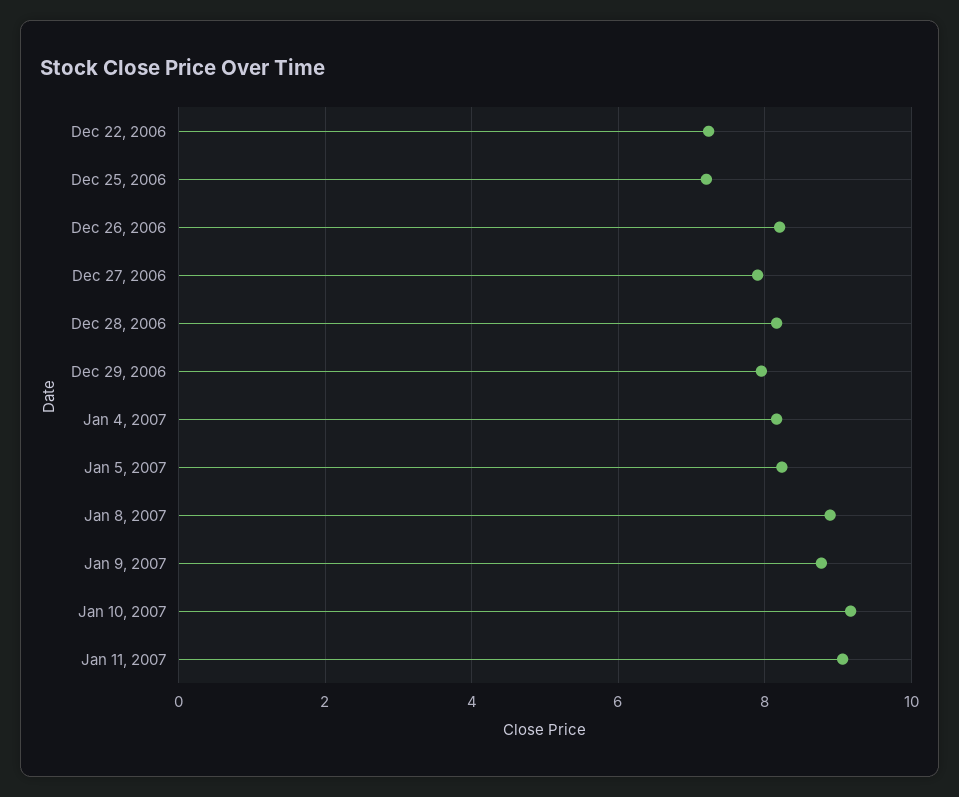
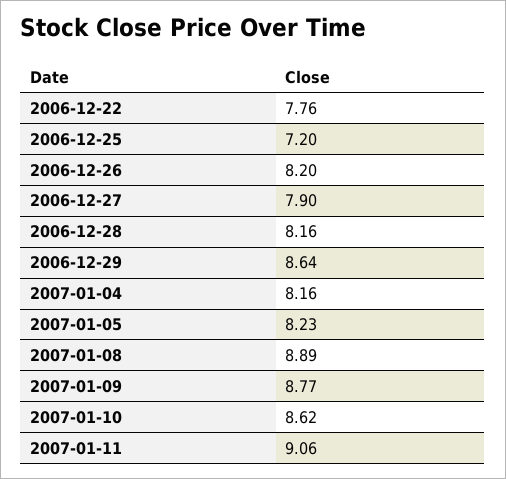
Dec 22, 2006: 7.2 -> 7.76
Dec 29, 2006: 8 -> 8.64
Jan 10, 2007: 9.2 -> 8.62

